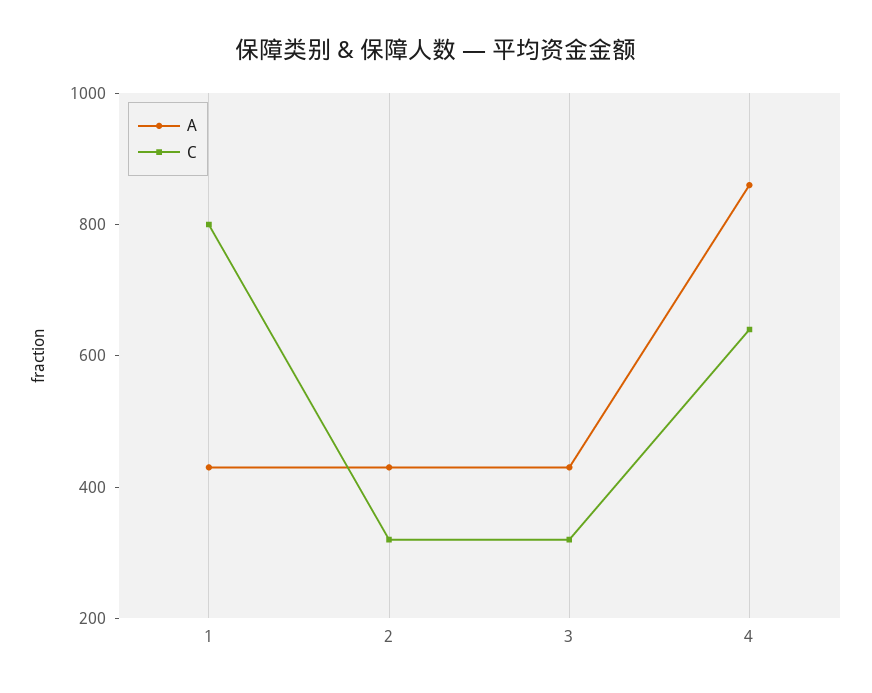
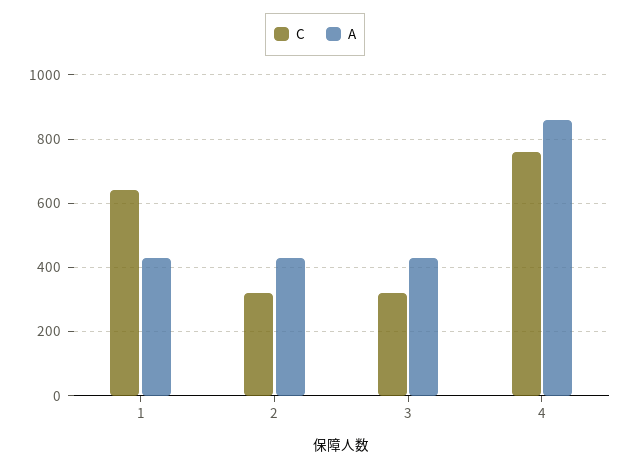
C, 1: 800 -> 640
C, 4: 650 -> 760

